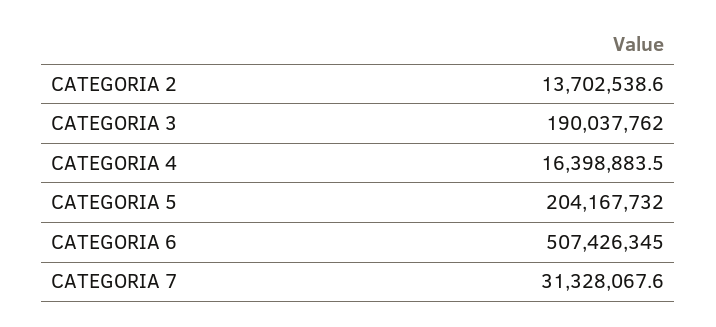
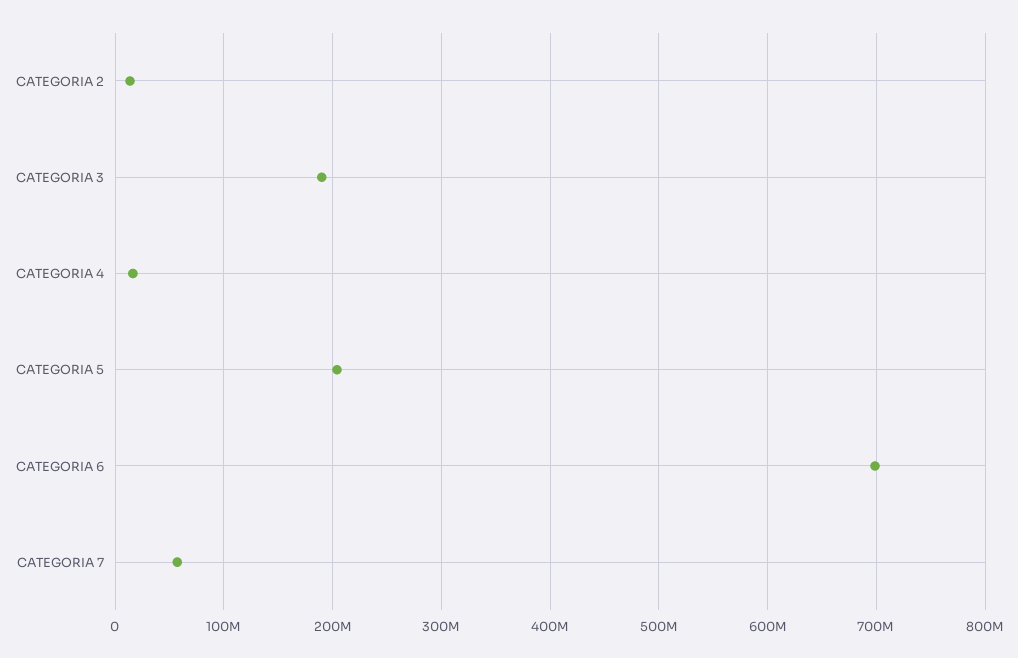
CATEGORIA 6: 507426345 -> 700000000
CATEGORIA 7: 31328067.6 -> 60000000

